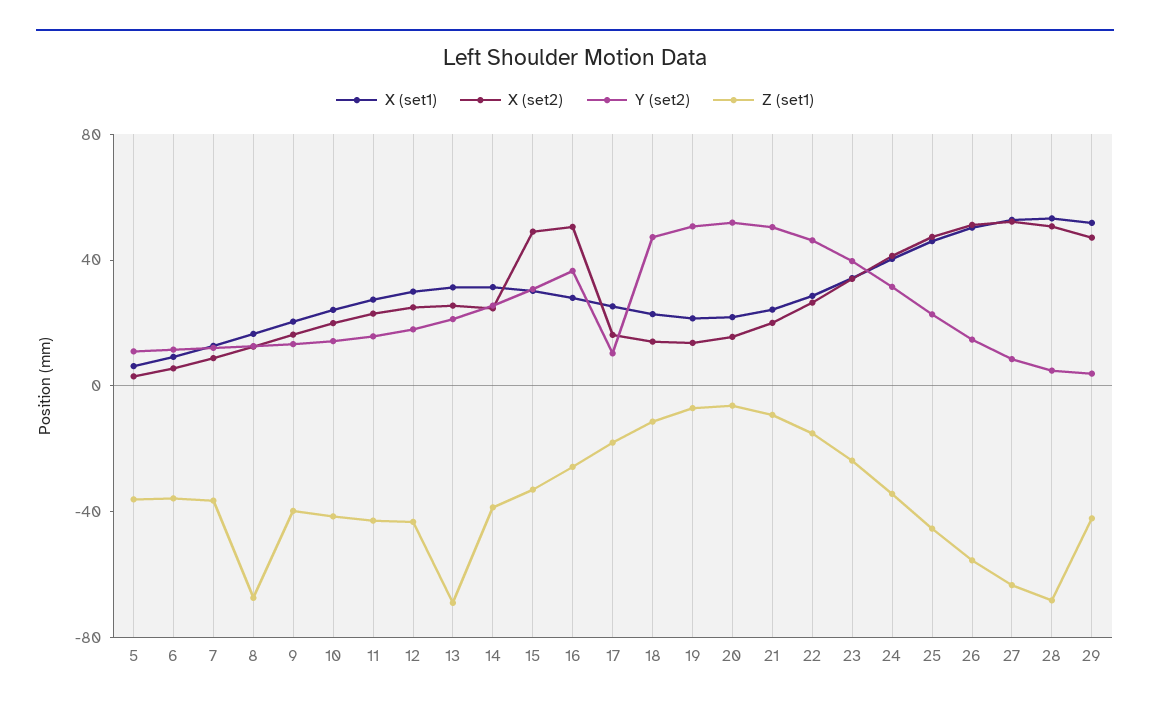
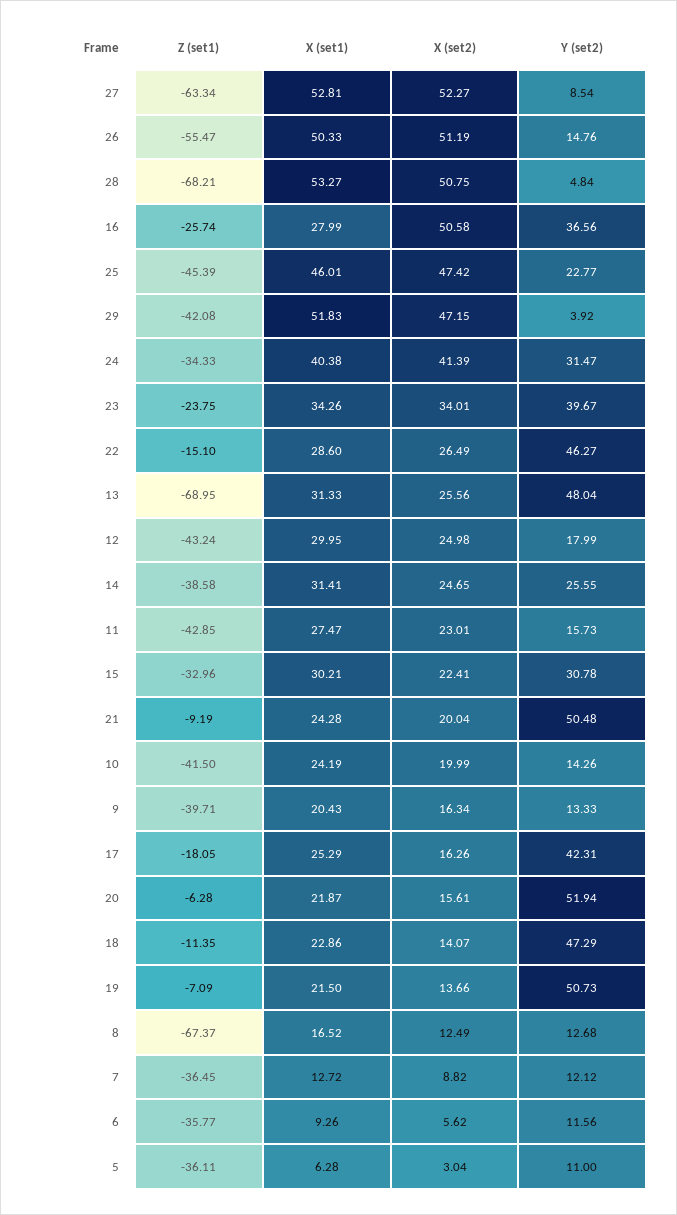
Y (set2), 13: 20 -> 48.04
X (set2), 15: 50 -> 22.41
Y (set2), 17: 10 -> 42.31

